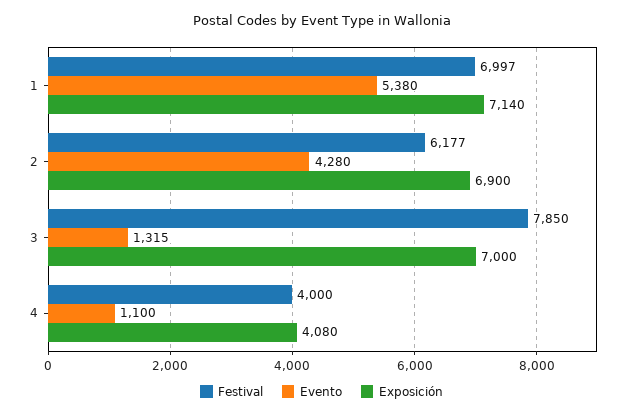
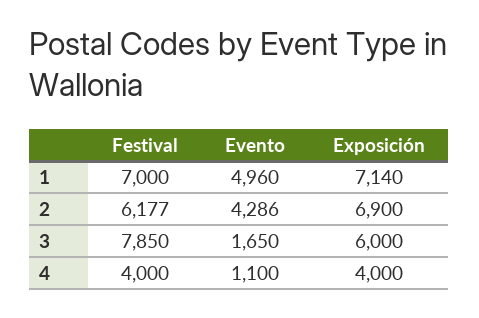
Festival, 1: 6997 -> 7000
Evento, 1: 5380 -> 4960
Evento, 2: 4280 -> 4286
Evento, 3: 1315 -> 1650
Exposición, 3: 7000 -> 6000
Exposición, 4: 4080 -> 4000

